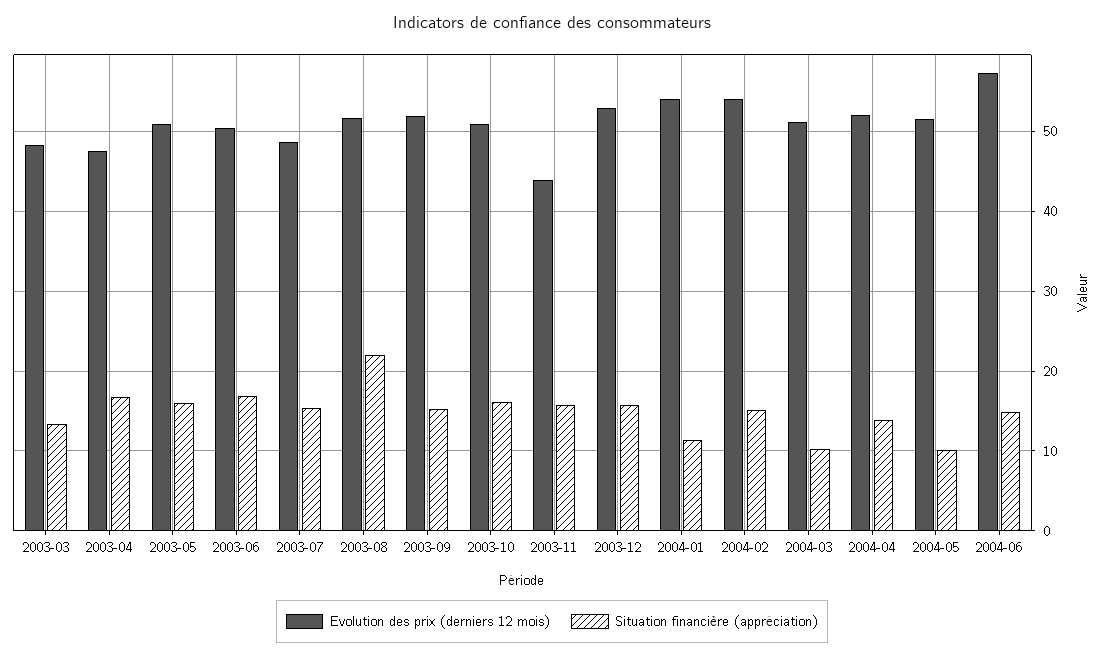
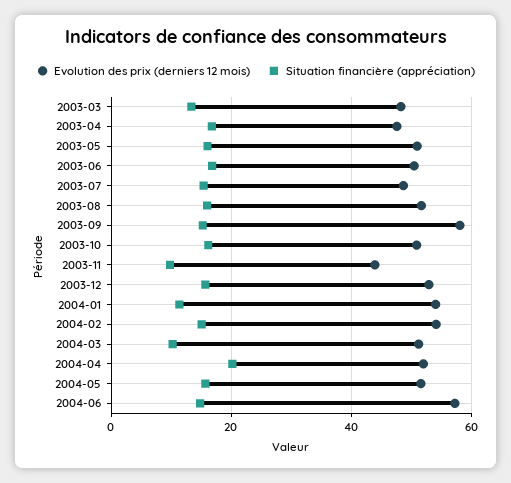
Situation financière (appréciation), 2003-08: 22 -> 16
Evolution des prix (derniers 12 mois), 2003-09: 52 -> 58
Situation financière (appréciation), 2003-11: 16 -> 10
Situation financière (appréciation), 2004-04: 14 -> 20
Situation financière (appréciation), 2004-05: 10 -> 16

